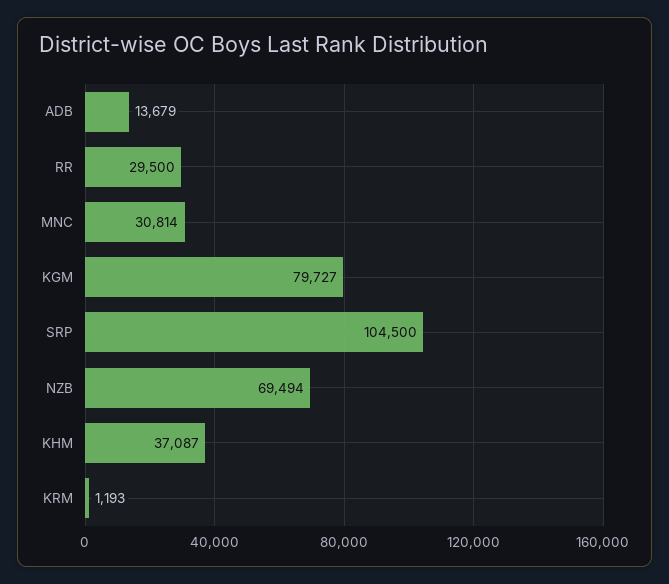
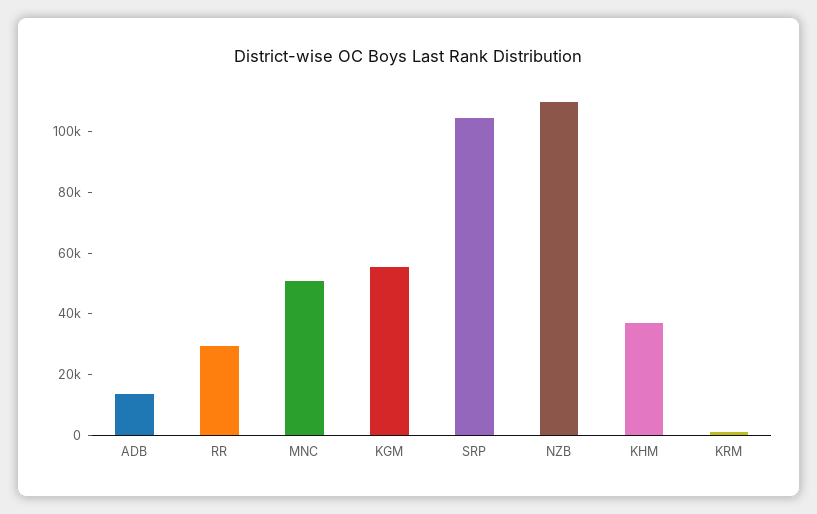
MNC: 30814 -> 50000
KGM: 79727 -> 55000
NZB: 69494 -> 110000

